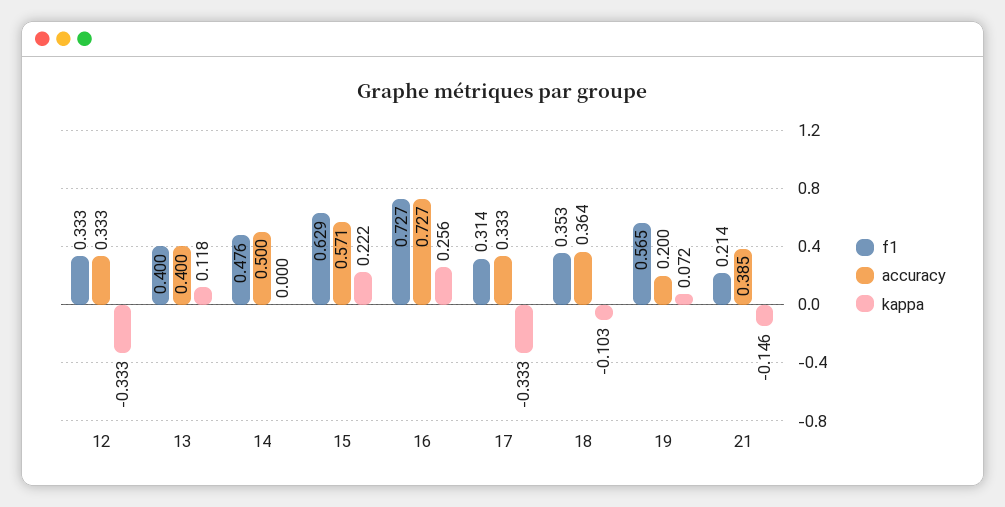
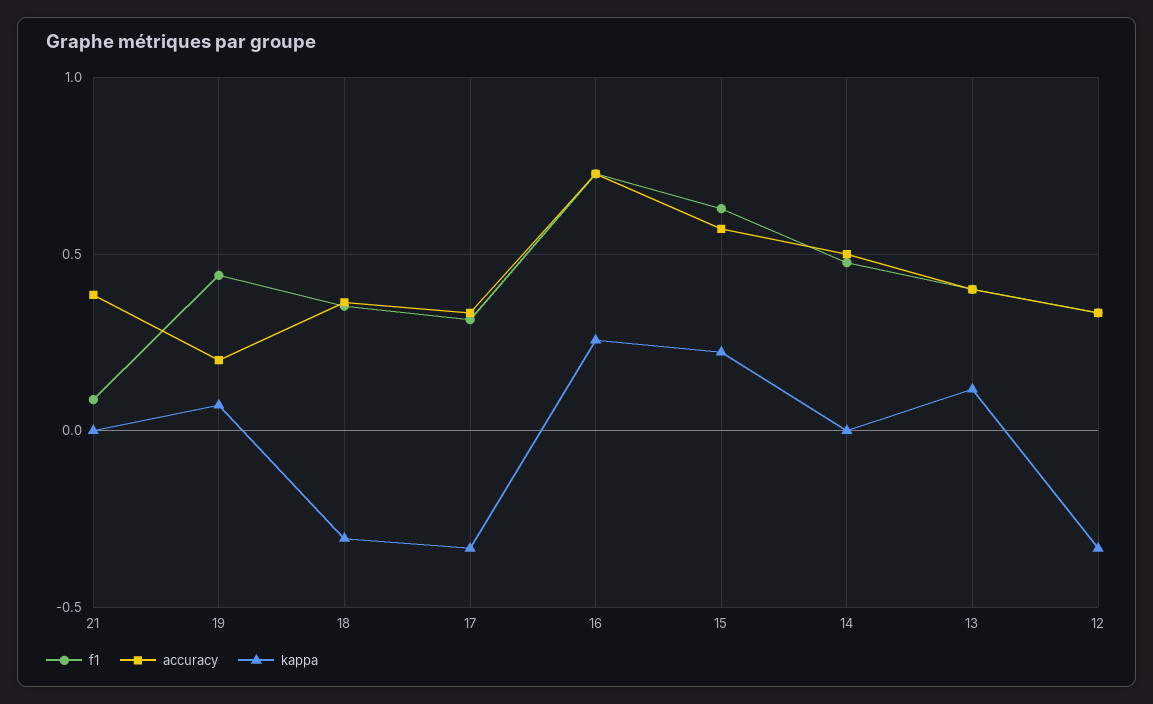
kappa, 18: -0.103 -> -0.3
f1, 19: 0.565 -> 0.45
f1, 21: 0.214 -> 0.1
kappa, 21: -0.146 -> 0

